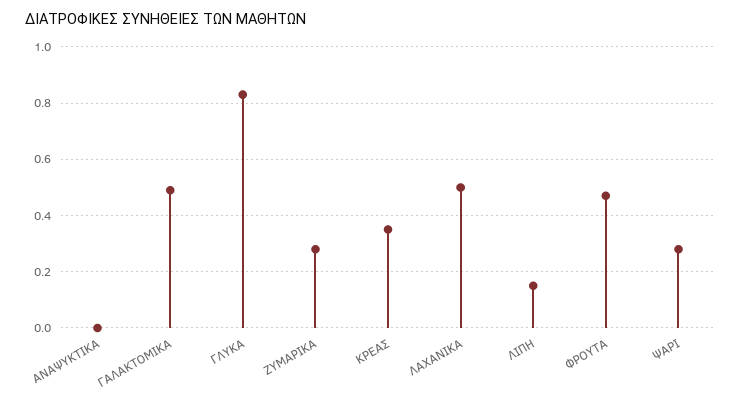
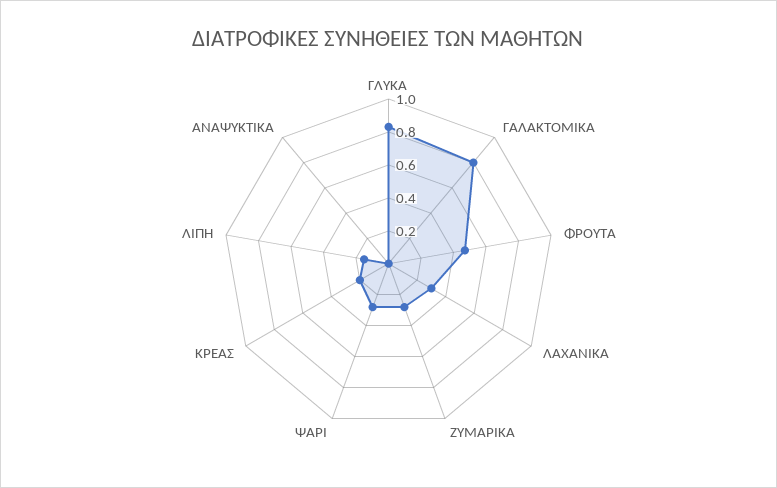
ΓΑΛΑΚΤΟΜΙΚΑ: 0.5 -> 0.8
ΚΡΕΑΣ: 0.35 -> 0.2
ΛΑΧΑΝΙΚΑ: 0.5 -> 0.3

